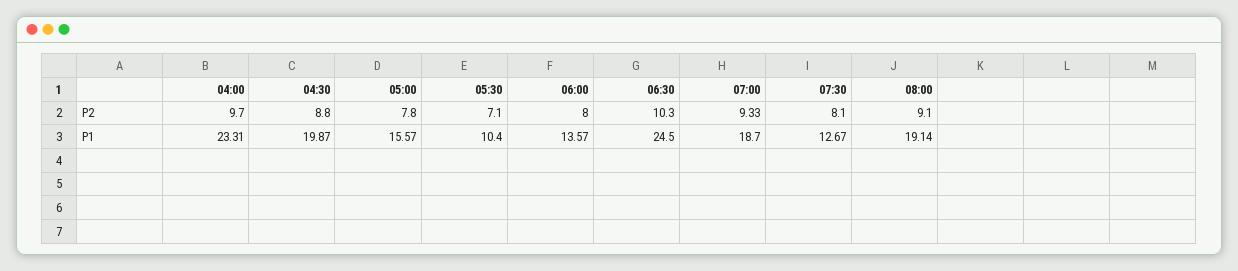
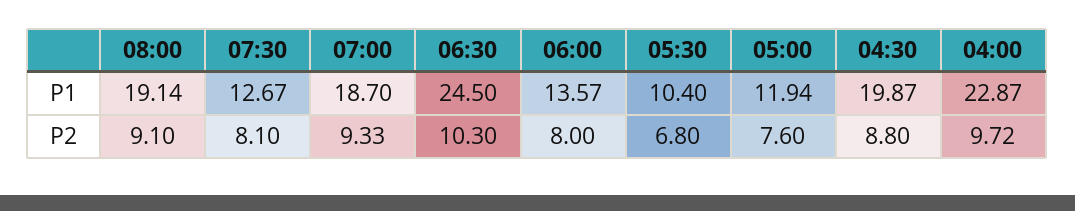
04:00, P2: 9.7 -> 9.72
05:00, P2: 7.8 -> 7.6
05:30, P2: 7.1 -> 6.8
04:00, P1: 23.31 -> 22.87
05:00, P1: 15.57 -> 11.94

